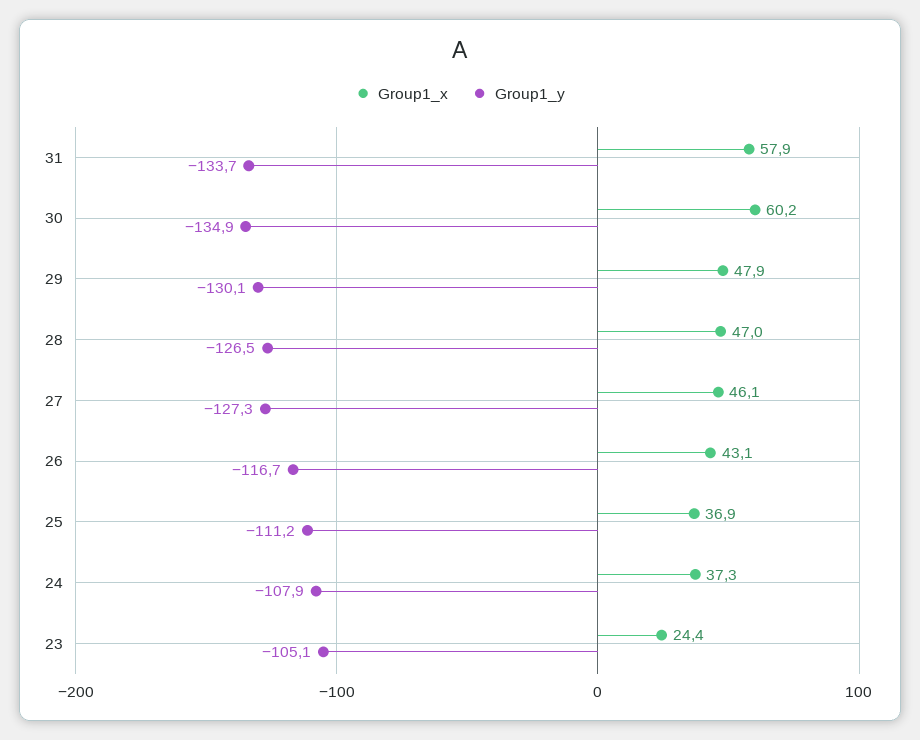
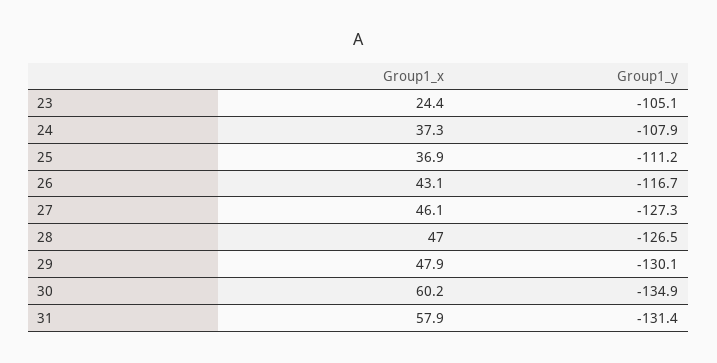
Group1_y, 31: -133.7 -> -131.4

